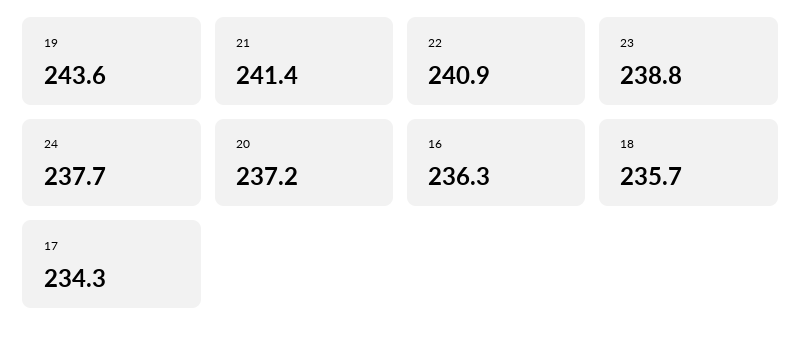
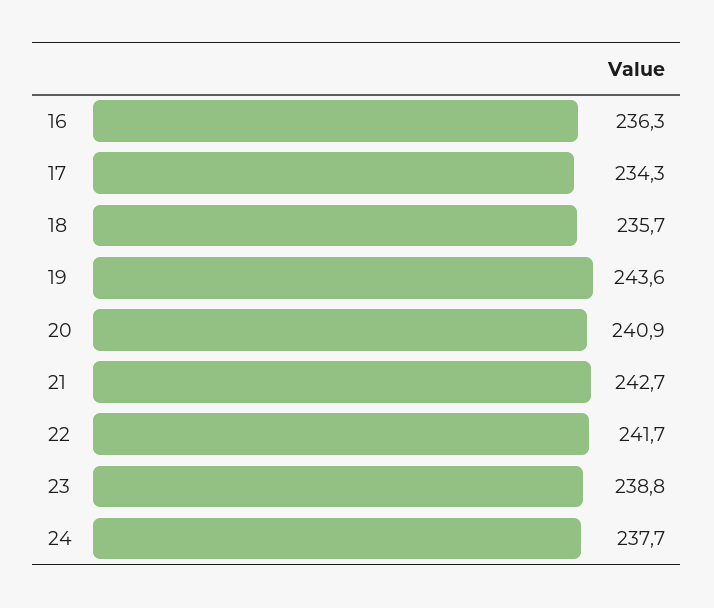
21: 241.4 -> 242.7
22: 240.9 -> 241.7
20: 237.2 -> 240.9

